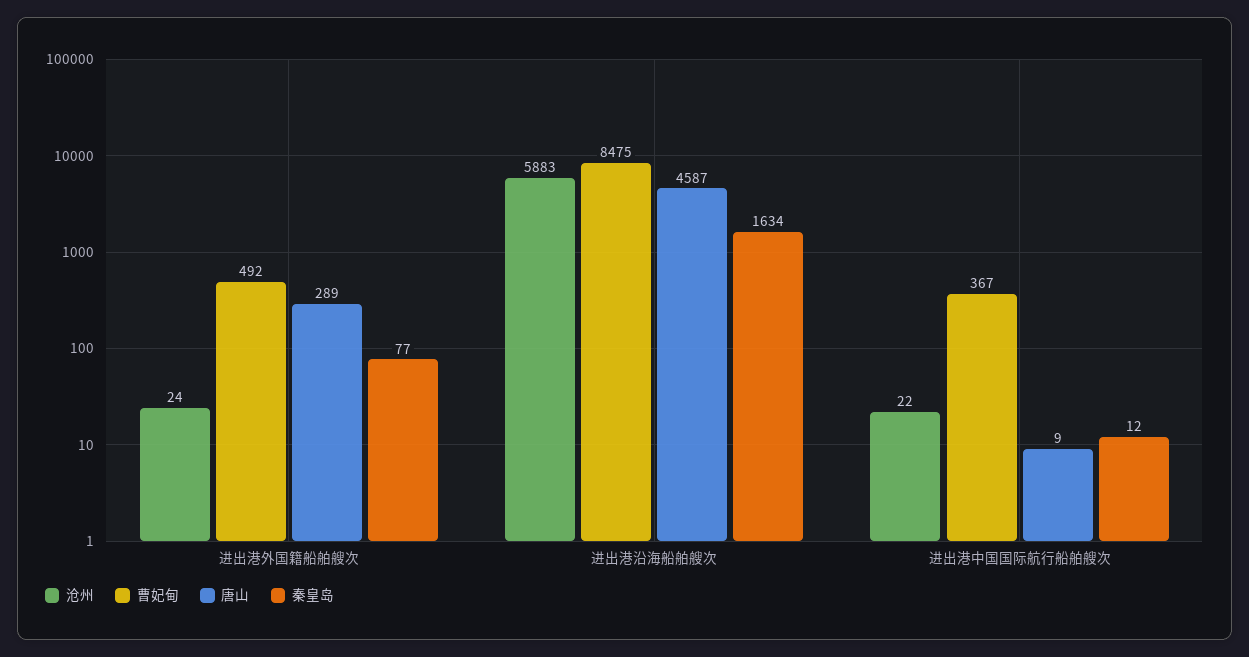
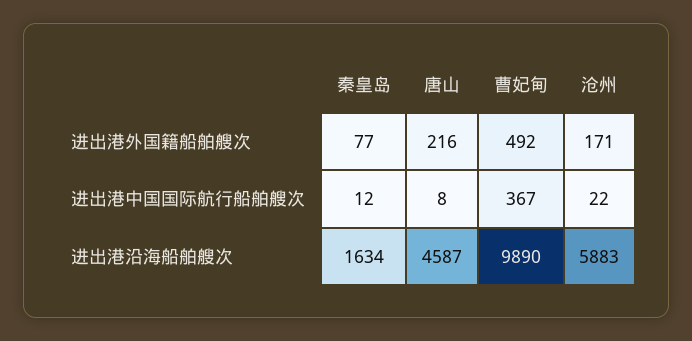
沧州, 进出港外国籍船舶艘次: 24 -> 171
唐山, 进出港外国籍船舶艘次: 289 -> 216
曹妃甸, 进出港沿海船舶艘次: 8475 -> 9890
唐山, 进出港中国国际航行船舶艘次: 9 -> 8

